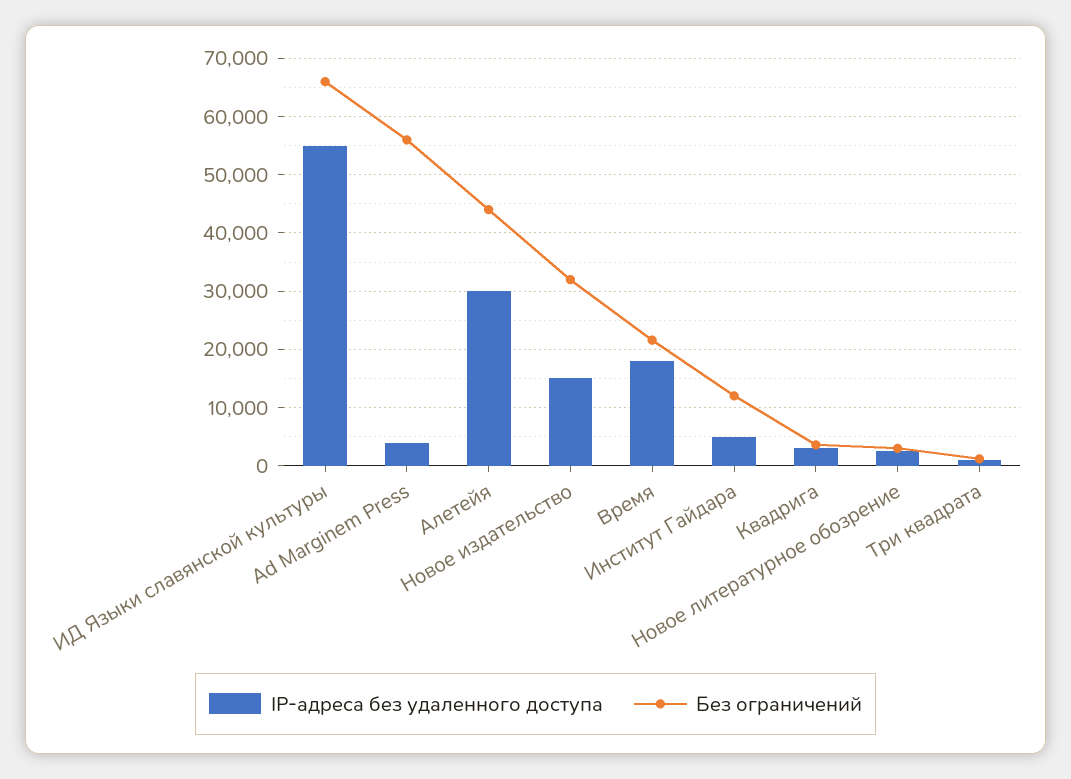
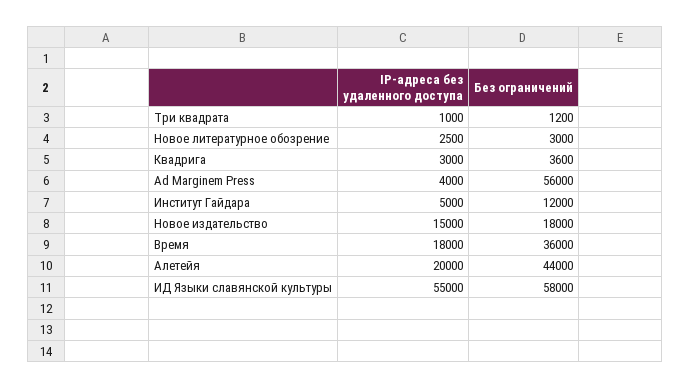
Без ограничений, ИД Языки славянской культуры: 66000 -> 58000
IP-адреса без удаленного доступа, Алетейя: 30000 -> 20000
Без ограничений, Новое издательство: 32000 -> 18000
Без ограничений, Время: 22000 -> 36000

